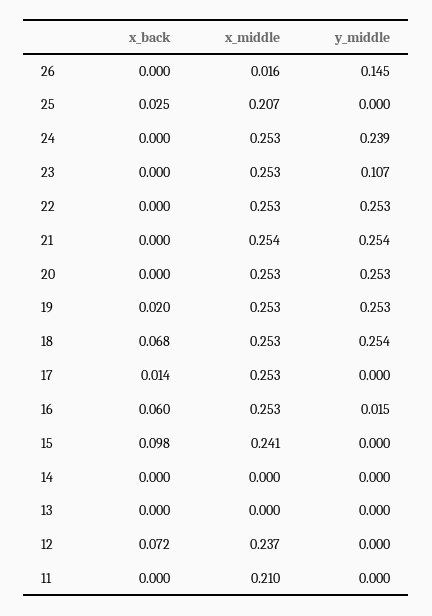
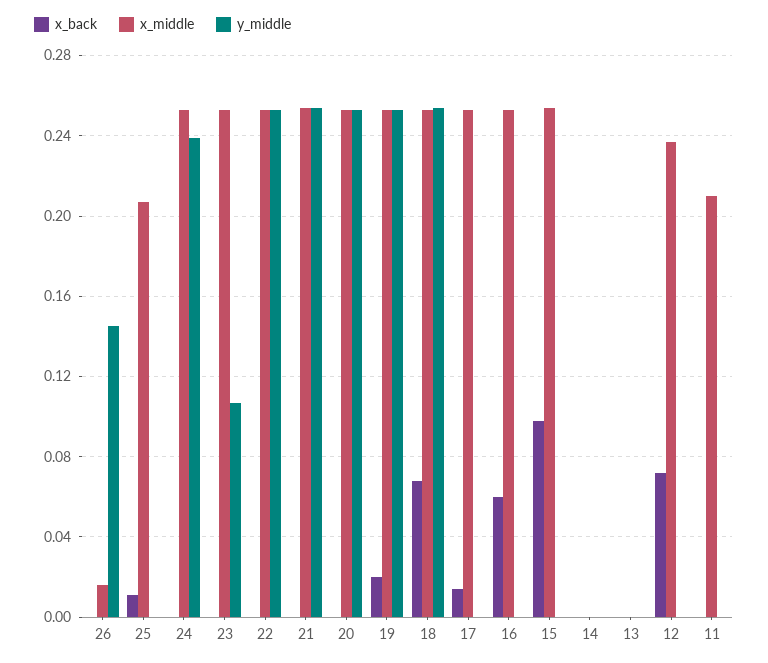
x_back, 25: 0.025 -> 0.01
y_middle, 16: 0.015 -> 0
x_middle, 15: 0.241 -> 0.255

